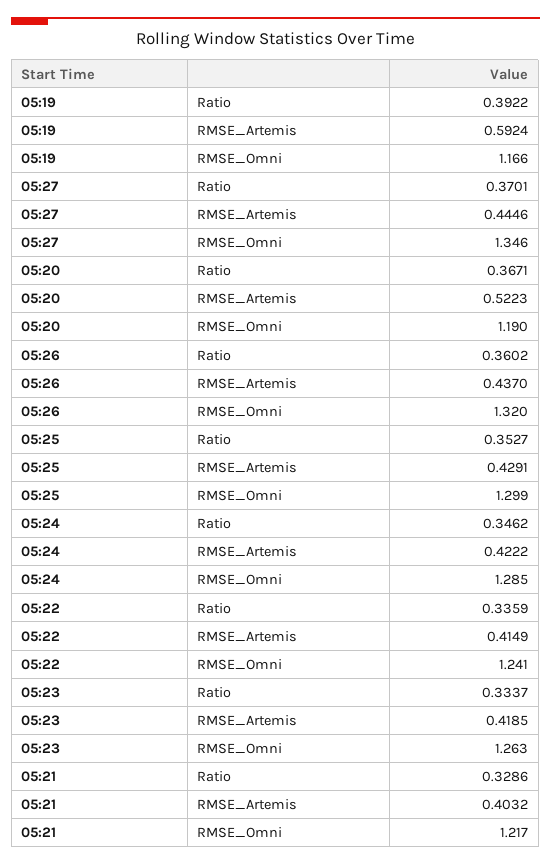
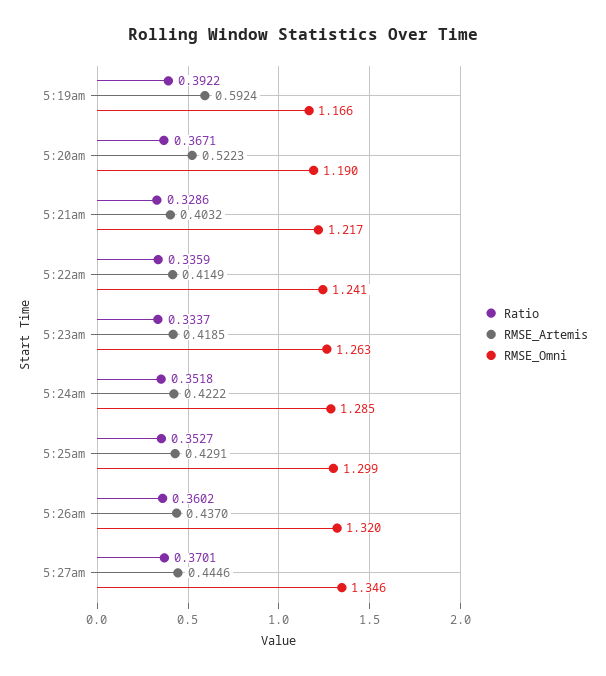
Ratio, 05:24: 0.3462 -> 0.3518

